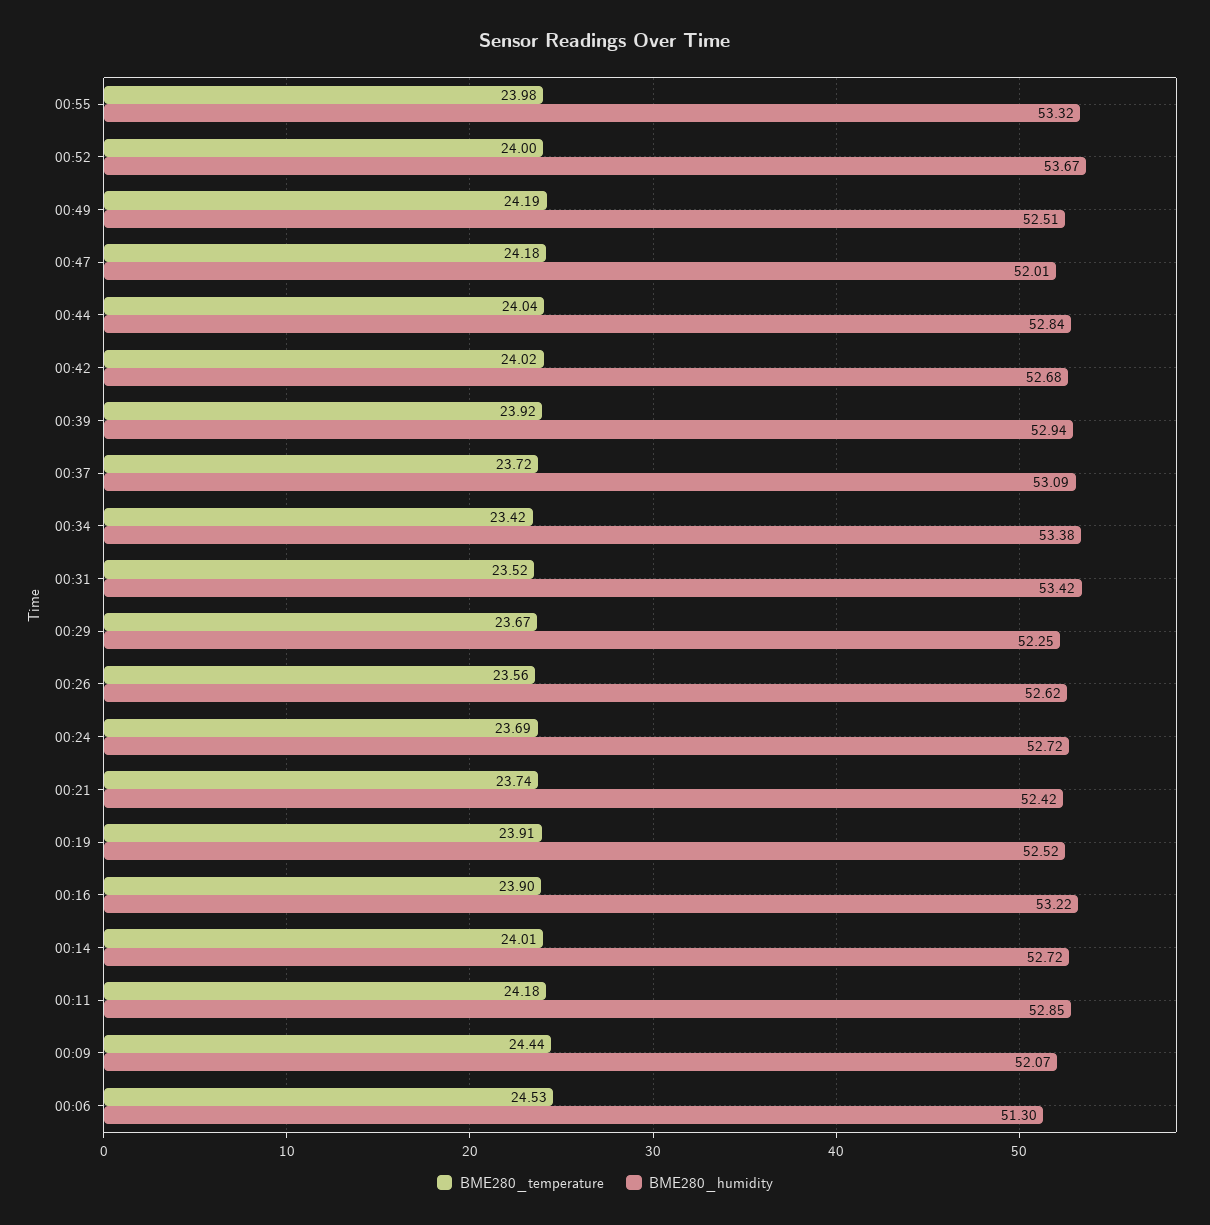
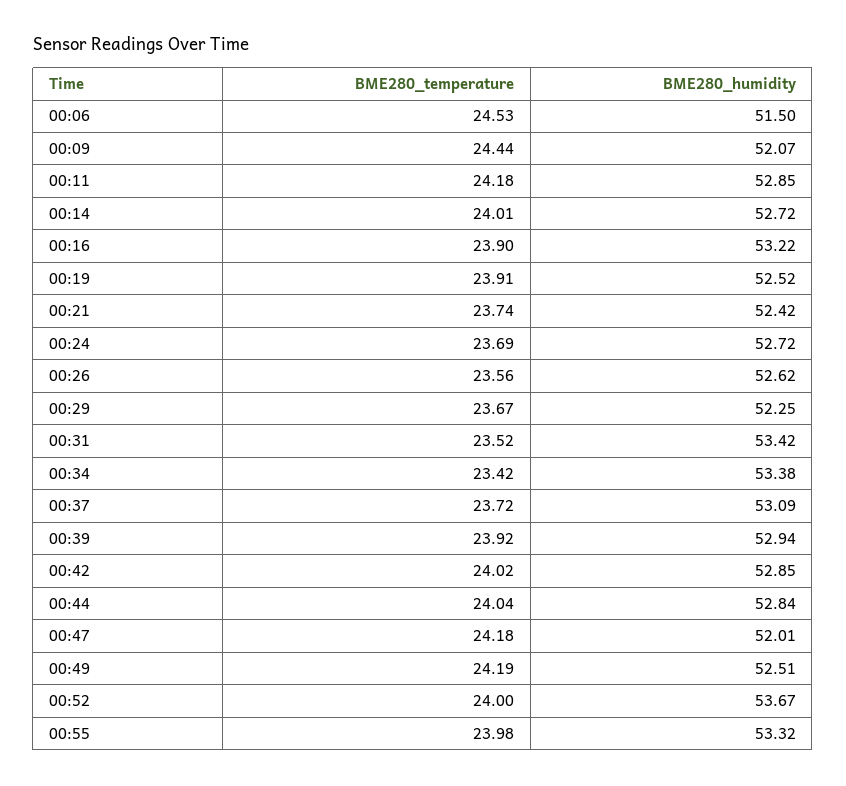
BME280_humidity, 00:42: 52.68 -> 52.85
BME280_humidity, 00:06: 51.3 -> 51.5

